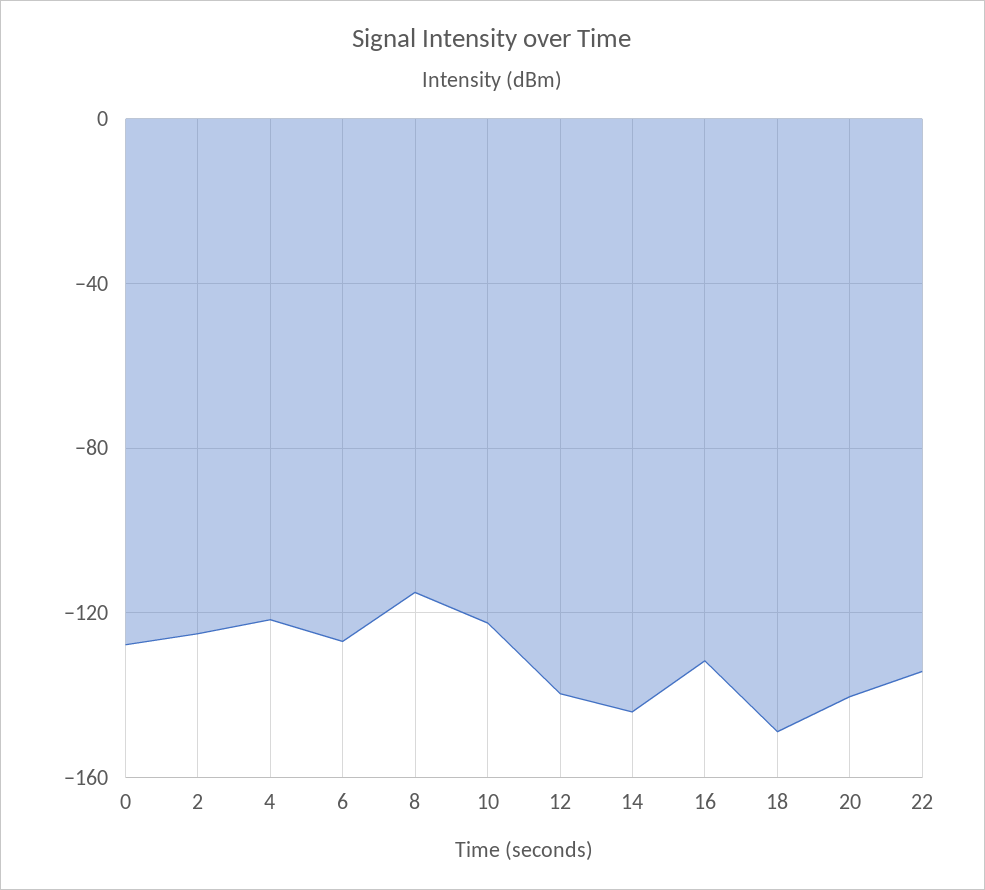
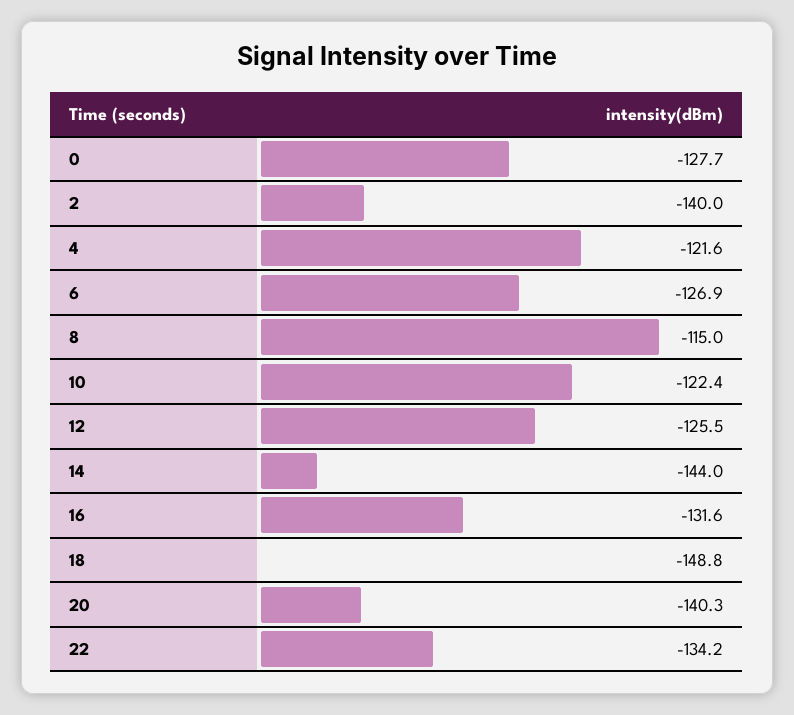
2: -125 -> -140
12: -140 -> -125.5

